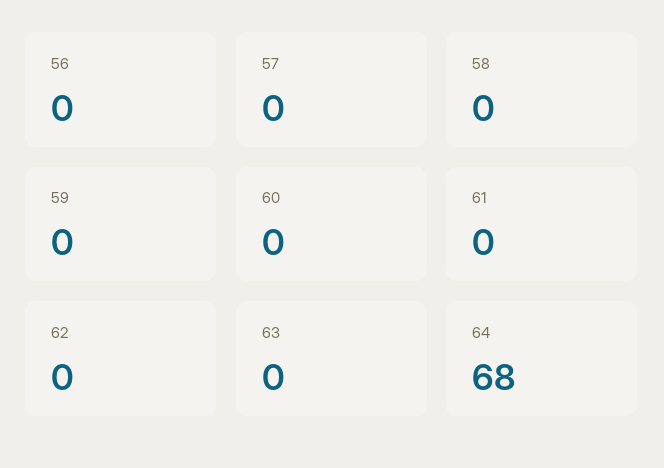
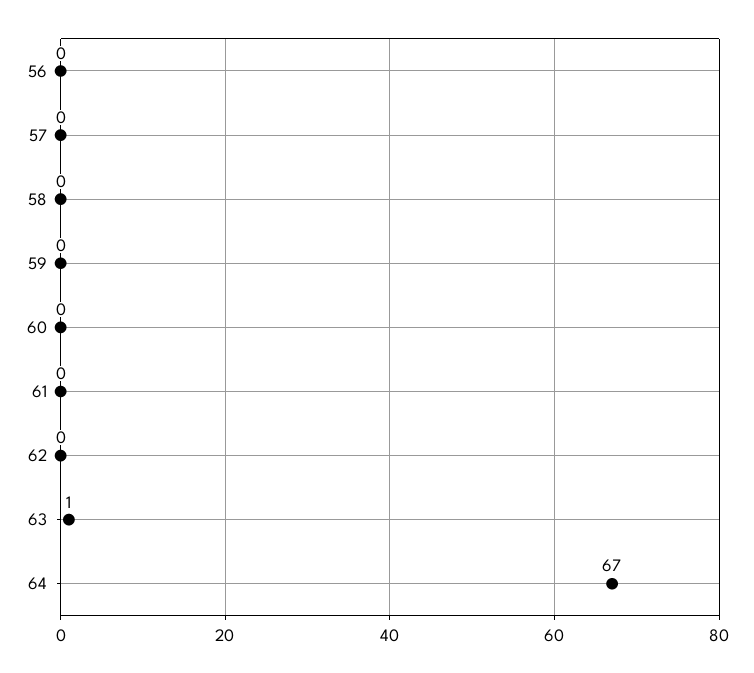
63: 0 -> 1
64: 68 -> 67

